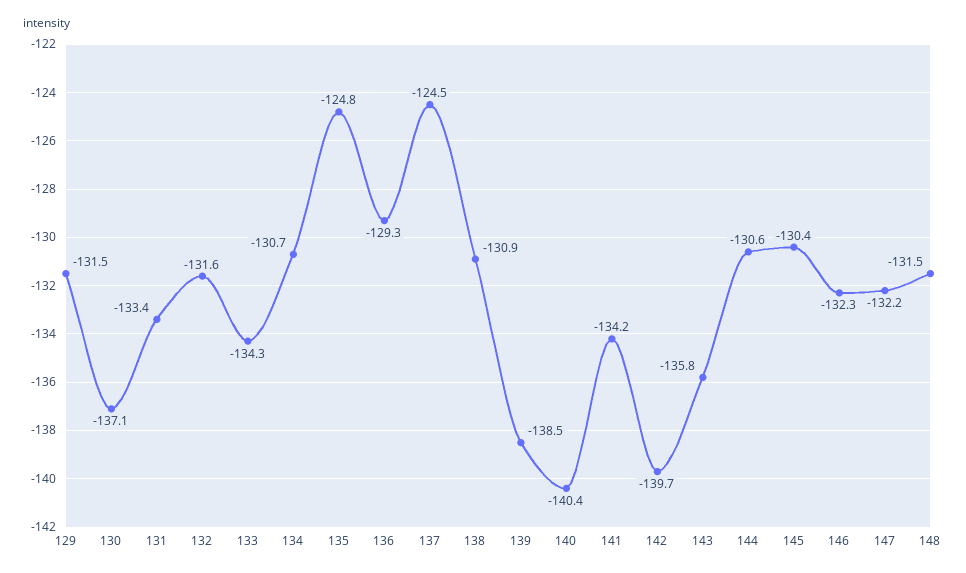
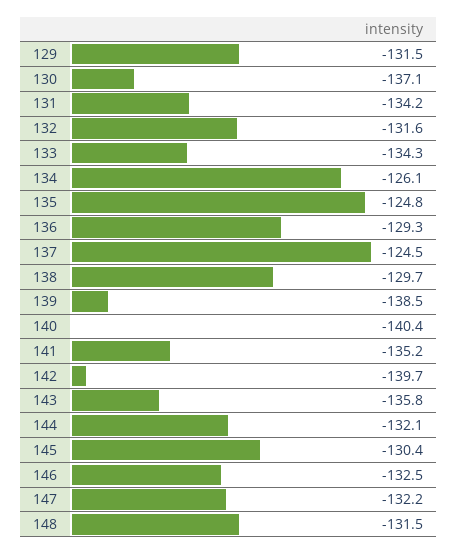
131: -133.4 -> -134.2
134: -130.7 -> -126.1
138: -130.9 -> -129.7
141: -134.2 -> -135.2
144: -130.6 -> -132.1
146: -132.3 -> -132.5

